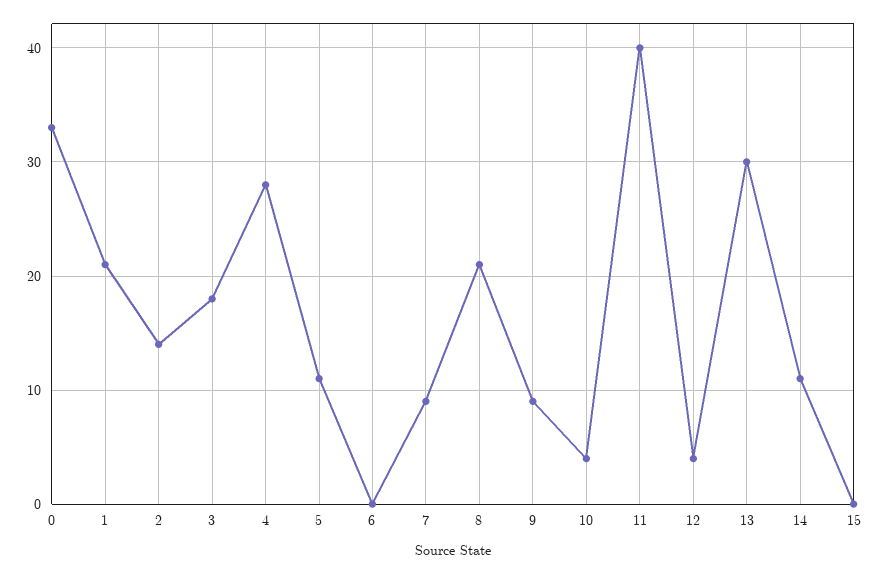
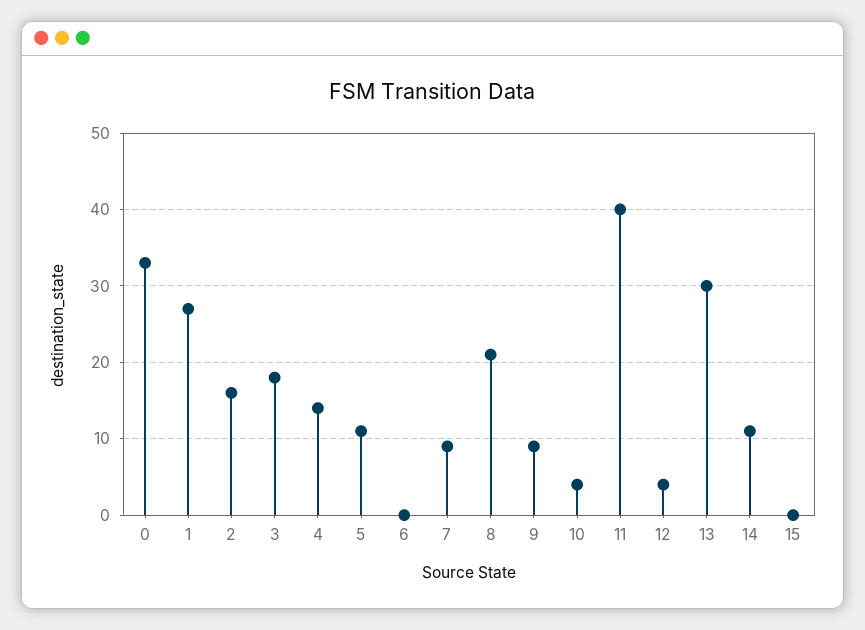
1: 21 -> 27
2: 14 -> 16
4: 28 -> 14

